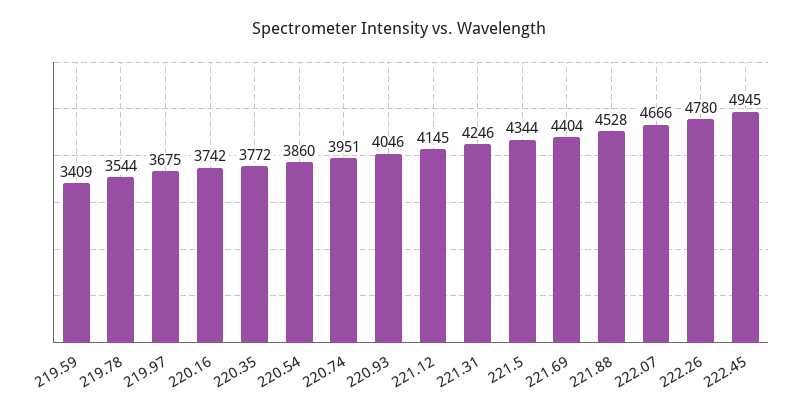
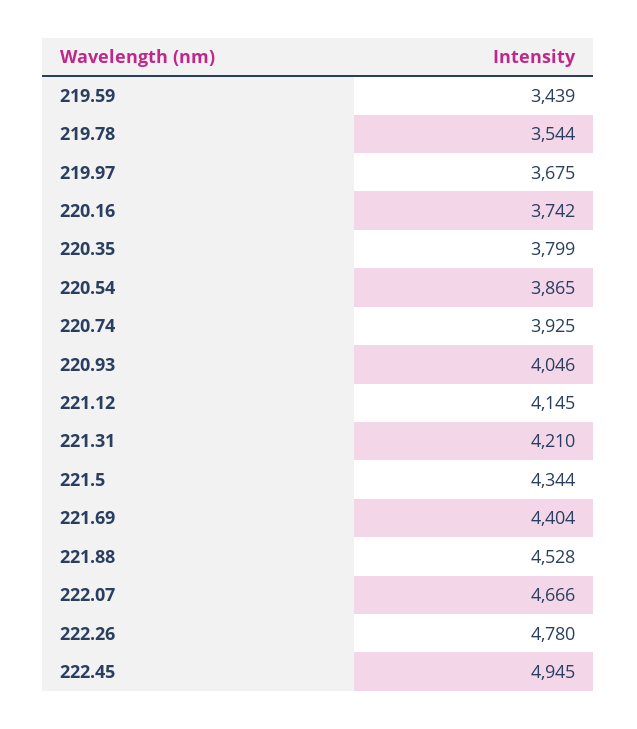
219.59: 3409 -> 3439
220.35: 3772 -> 3799
220.54: 3860 -> 3865
220.74: 3951 -> 3925
221.31: 4246 -> 4210

